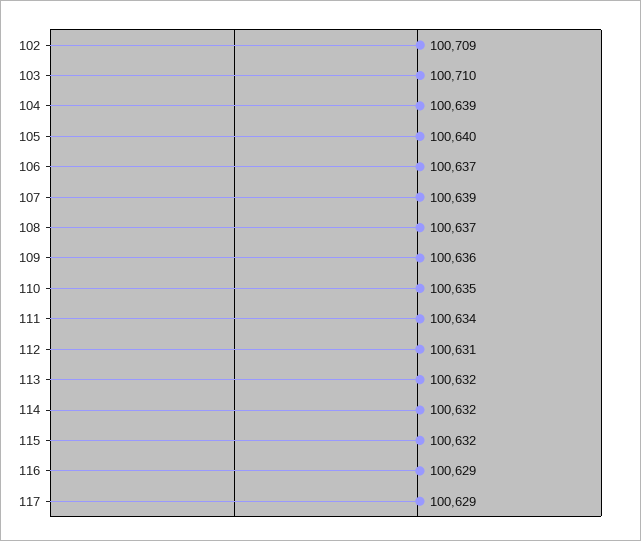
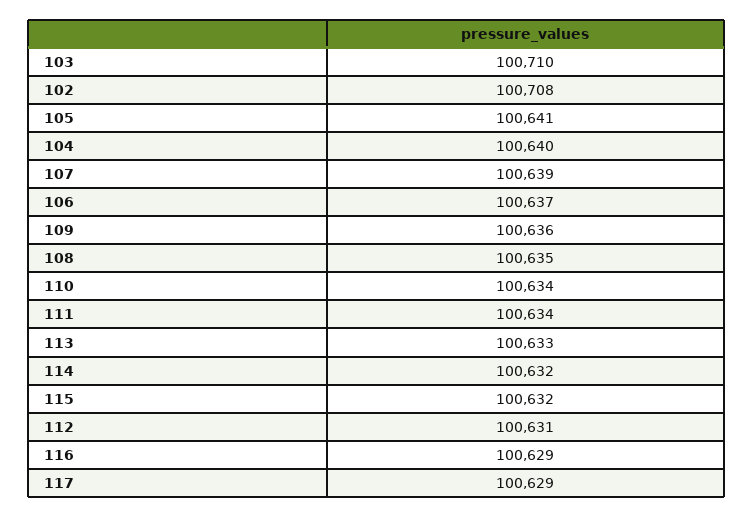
102: 100709 -> 100708
104: 100639 -> 100640
105: 100640 -> 100641
108: 100637 -> 100635
110: 100635 -> 100634
113: 100632 -> 100633

